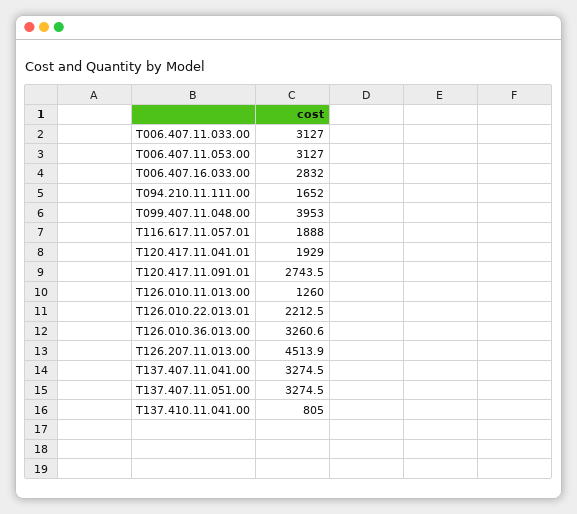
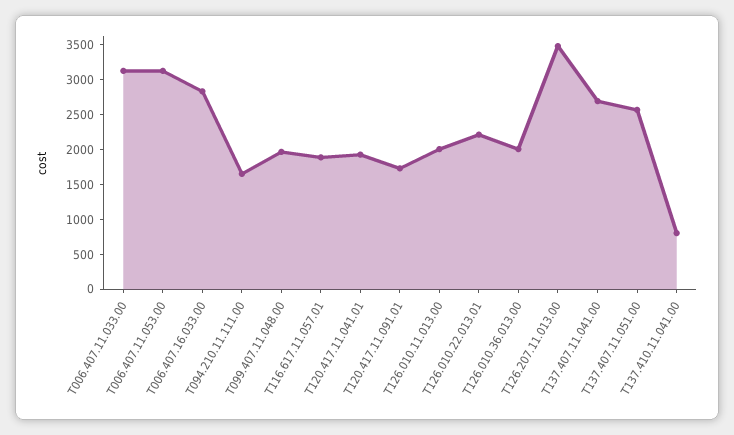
T099.407.11.048.00: 3953 -> 2000
T120.417.11.091.01: 2743.5 -> 1750
T126.010.11.013.00: 1260 -> 2000
T126.010.36.013.00: 3260.6 -> 2000
T126.207.11.013.00: 4513.9 -> 3500
T137.407.11.041.00: 3274.5 -> 2750
T137.407.11.051.00: 3274.5 -> 2500

